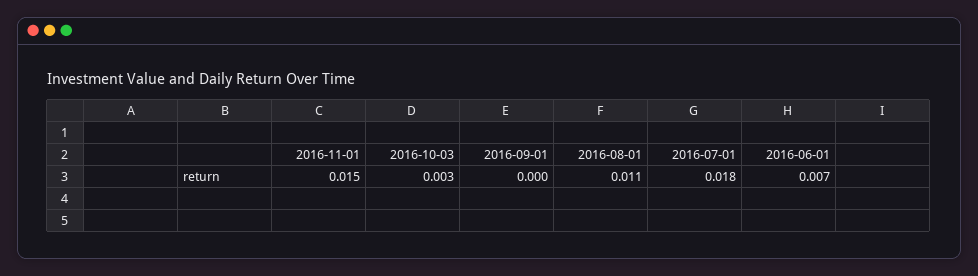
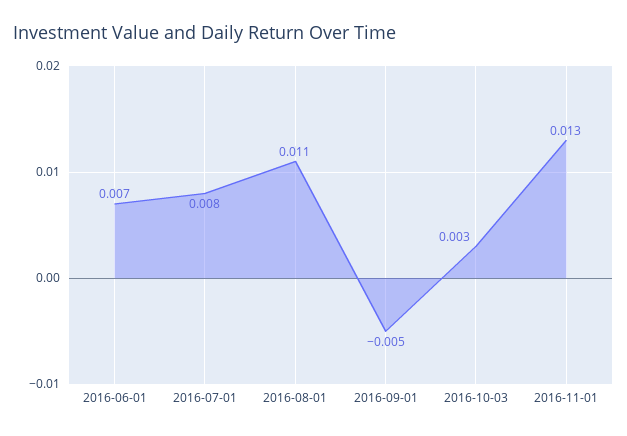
2016-11-01: 0.015 -> 0.013
2016-09-01: 0 -> -0.005
2016-07-01: 0.018 -> 0.008

